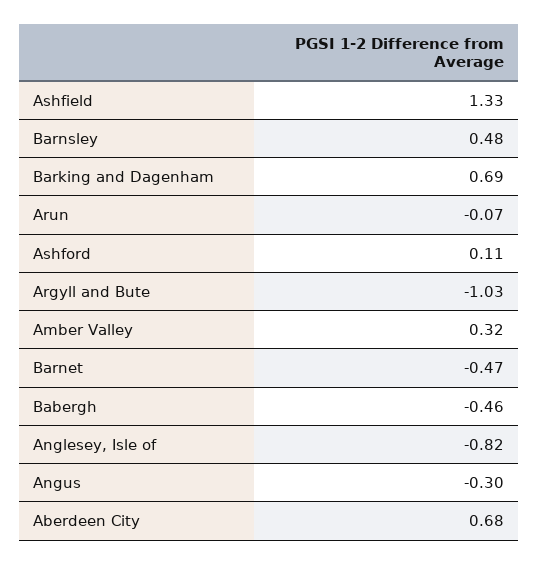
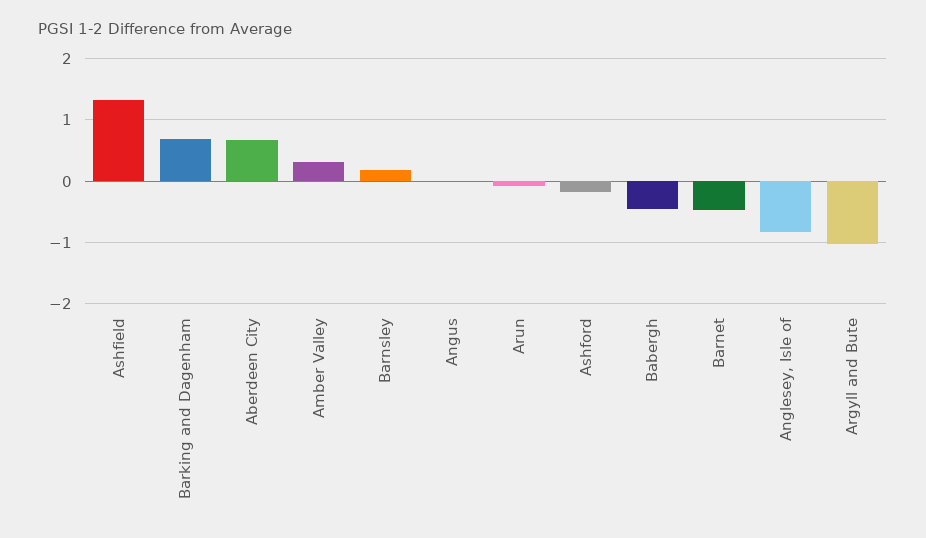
Barnsley: 0.48 -> 0.2
Ashford: 0.11 -> -0.2
Angus: -0.3 -> 0

